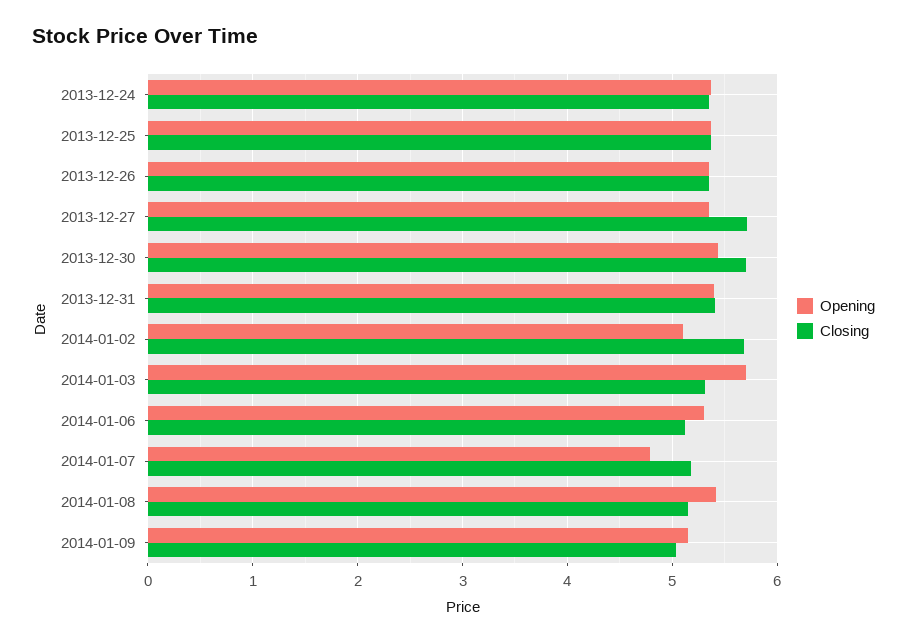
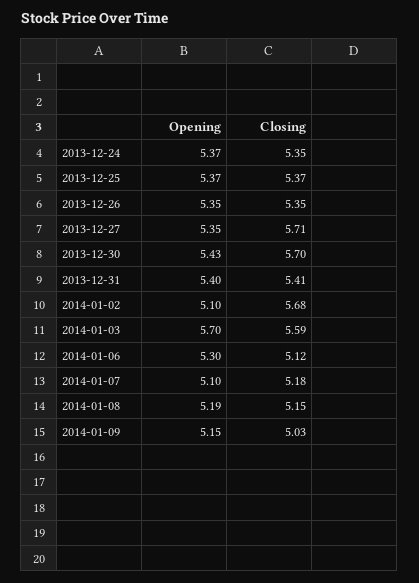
Closing, 2014-01-03: 5.3 -> 5.59
Opening, 2014-01-07: 4.8 -> 5.1
Opening, 2014-01-08: 5.4 -> 5.19

